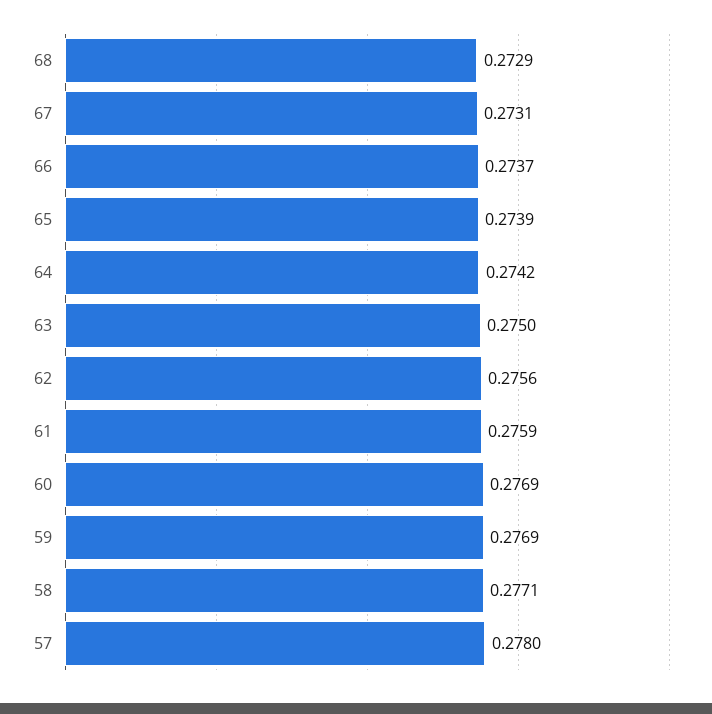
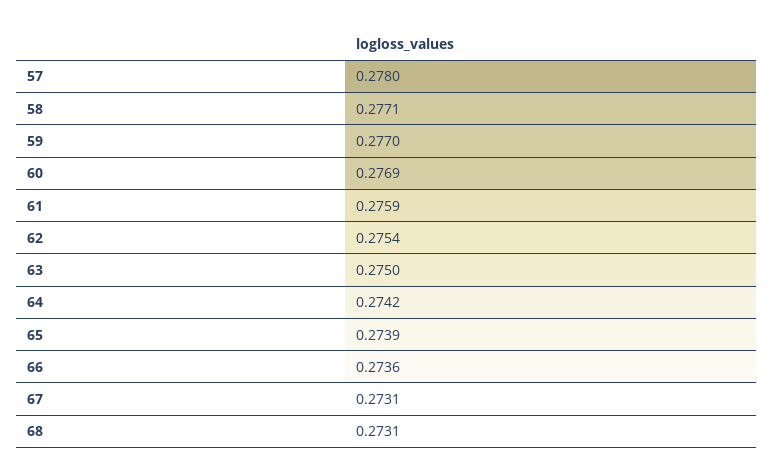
68: 0.2729 -> 0.2731
66: 0.2737 -> 0.2736
62: 0.2756 -> 0.2754
59: 0.2769 -> 0.277

